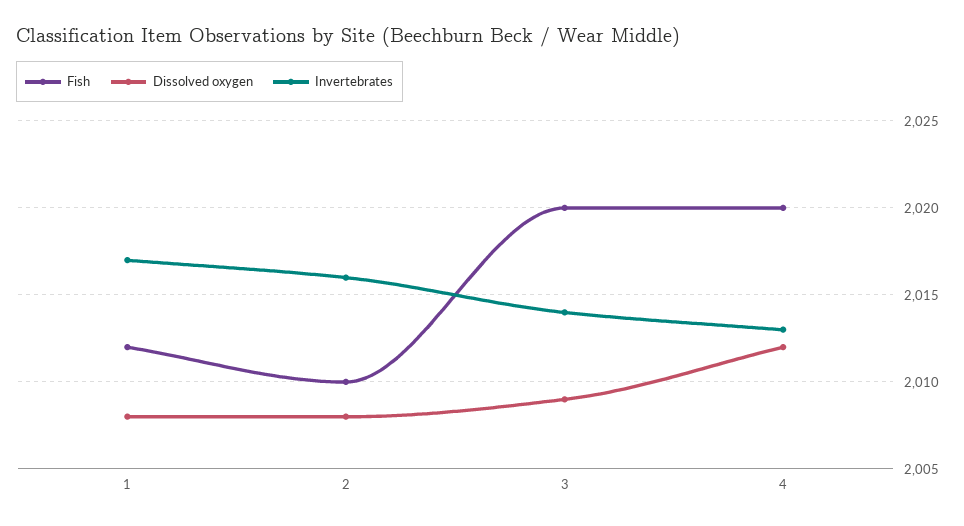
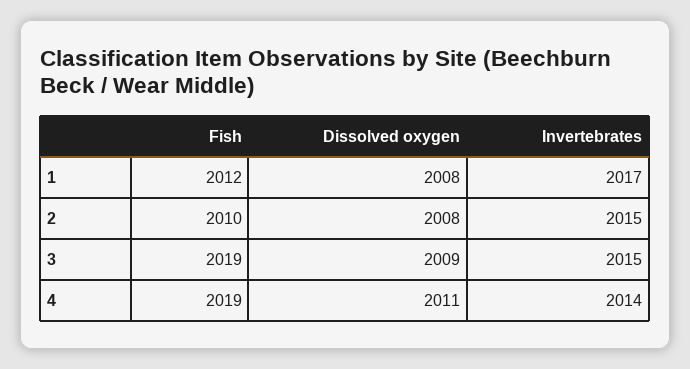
Invertebrates, 2: 2016 -> 2015
Fish, 3: 2020 -> 2019
Invertebrates, 3: 2014 -> 2015
Fish, 4: 2020 -> 2019
Dissolved oxygen, 4: 2012 -> 2011
Invertebrates, 4: 2013 -> 2014

